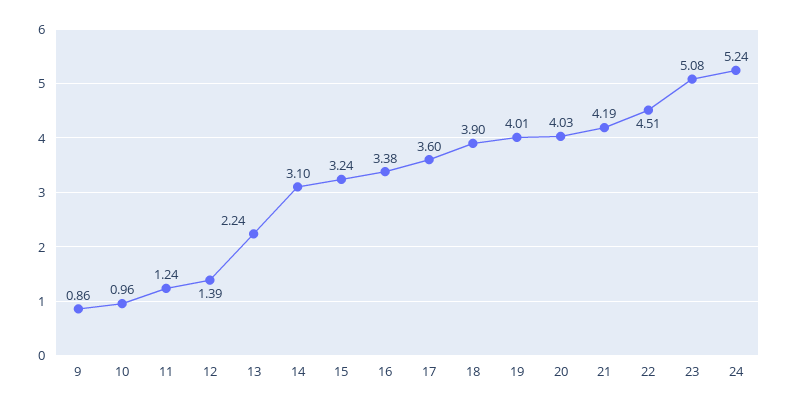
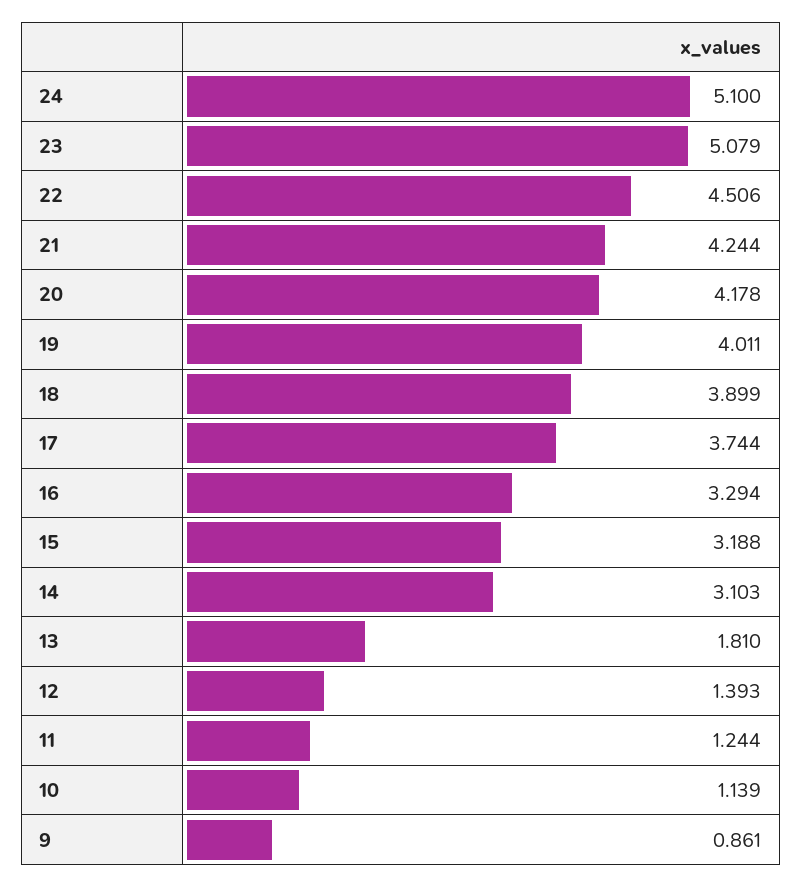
10: 0.96 -> 1.139
13: 2.24 -> 1.81
15: 3.24 -> 3.188
16: 3.38 -> 3.294
17: 3.6 -> 3.744
20: 4.03 -> 4.178
21: 4.19 -> 4.244
24: 5.24 -> 5.1

